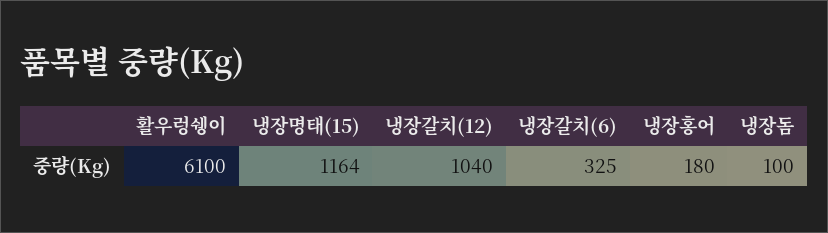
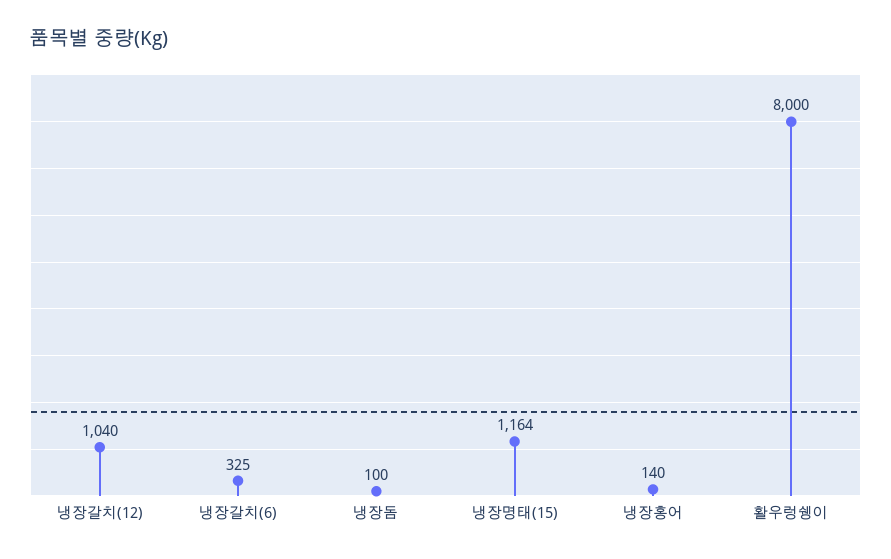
활우렁쉥이: 6100 -> 8000
냉장홍어: 180 -> 140

